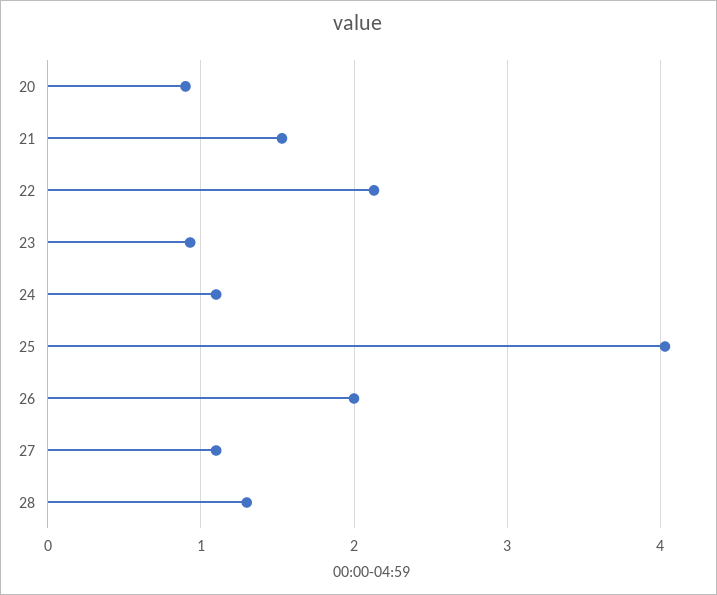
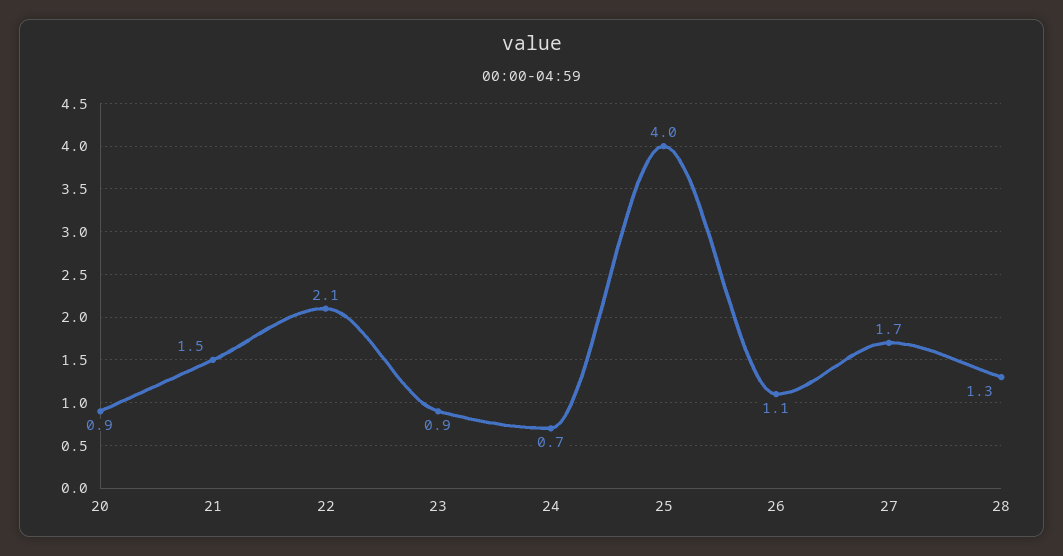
24: 1.1 -> 0.7
26: 2 -> 1.1
27: 1.1 -> 1.7

